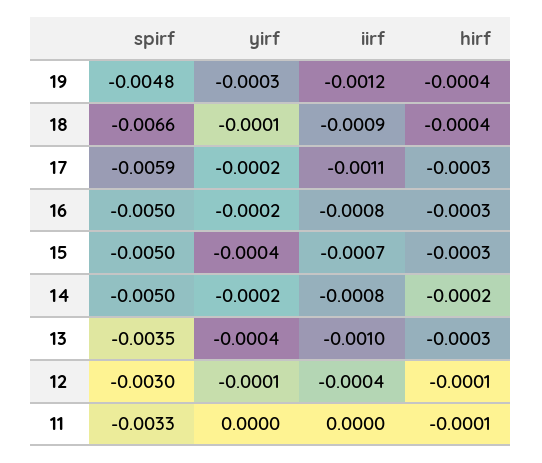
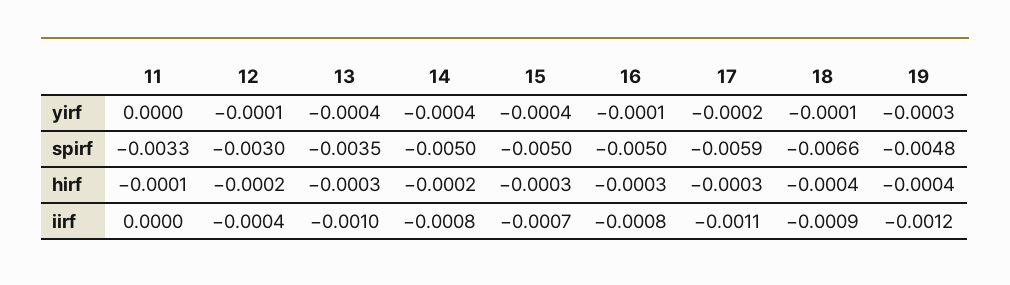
yirf, 16: -0.0002 -> -0.0001
yirf, 14: -0.0002 -> -0.0004
hirf, 12: -0.0001 -> -0.0002

